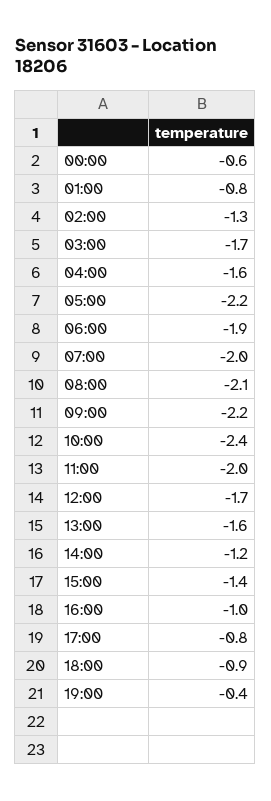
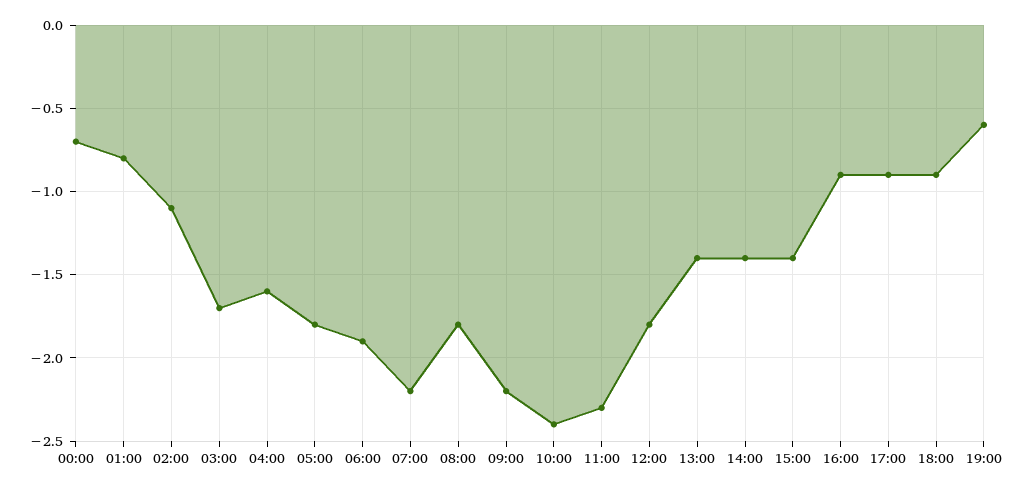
00:00: -0.6 -> -0.7
02:00: -1.3 -> -1.1
05:00: -2.2 -> -1.8
07:00: -2 -> -2.2
08:00: -2.1 -> -1.8
11:00: -2 -> -2.3
12:00: -1.7 -> -1.8
13:00: -1.6 -> -1.4
14:00: -1.2 -> -1.4
16:00: -1 -> -0.9
17:00: -0.8 -> -0.9
19:00: -0.4 -> -0.6

